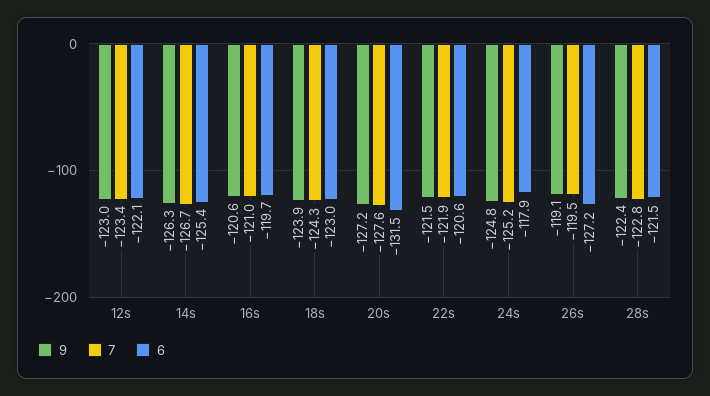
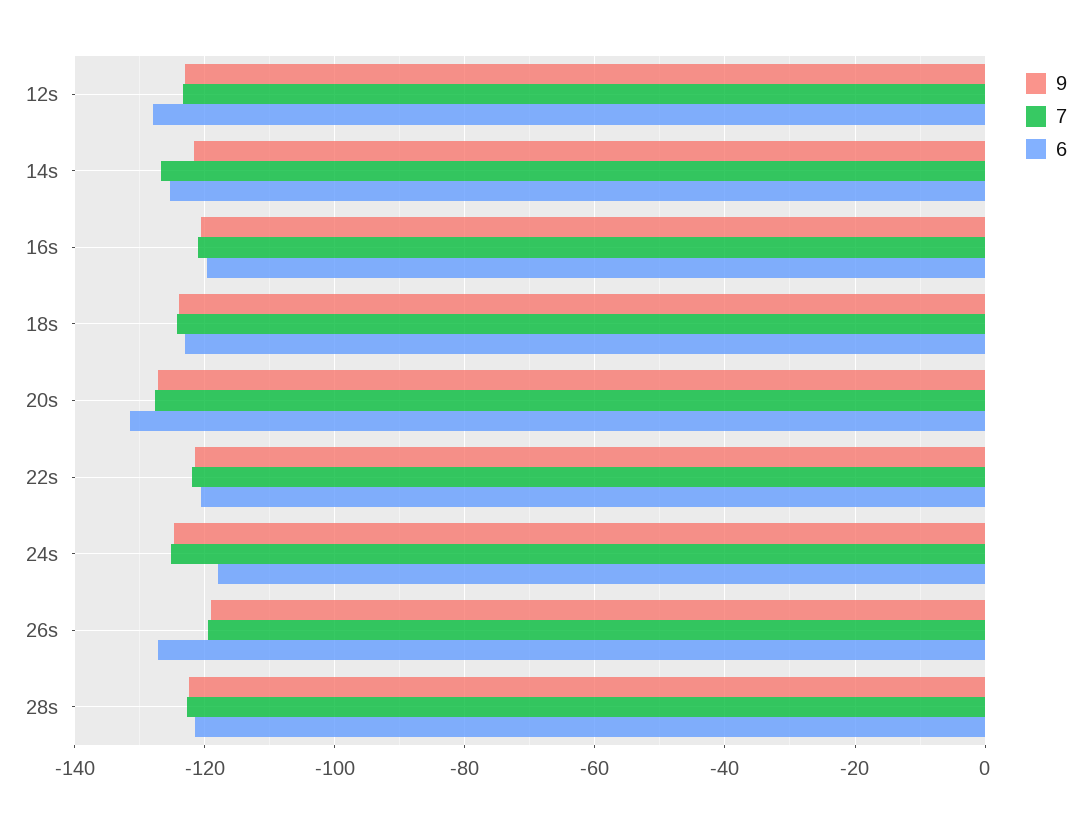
6, 12s: -122.1 -> -128
9, 14s: -126.3 -> -122

